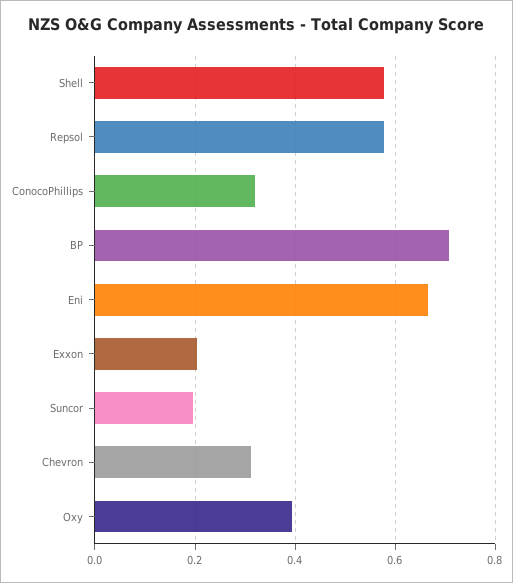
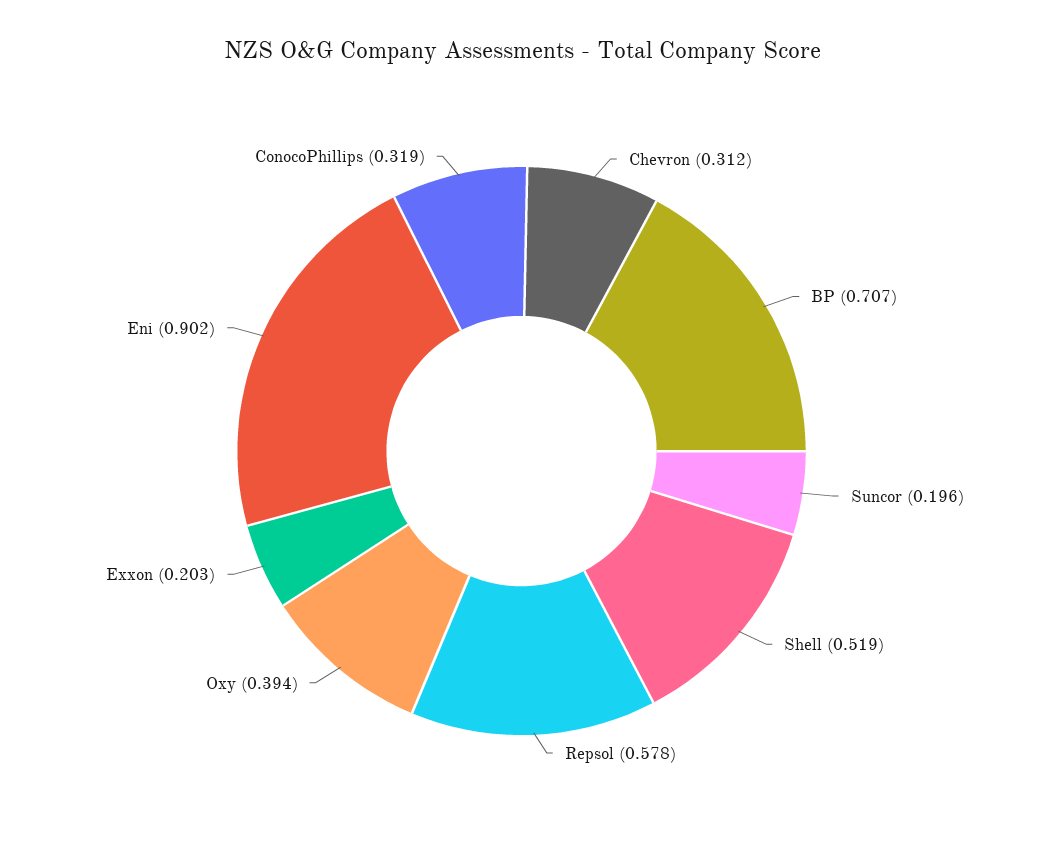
Shell: 0.58 -> 0.519
Eni: 0.66 -> 0.902

